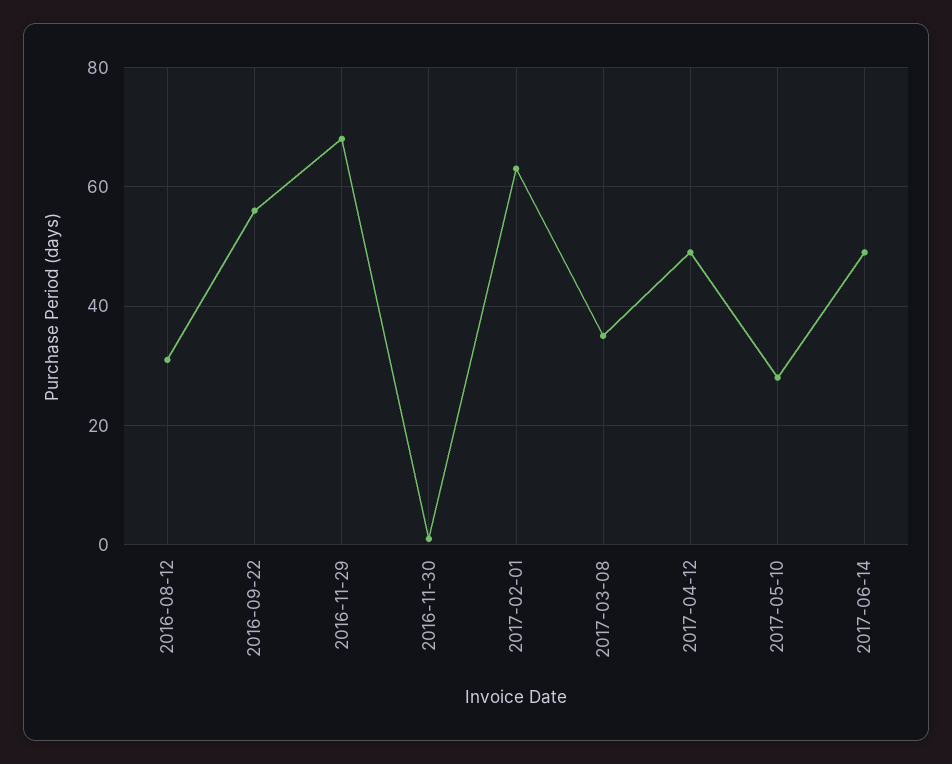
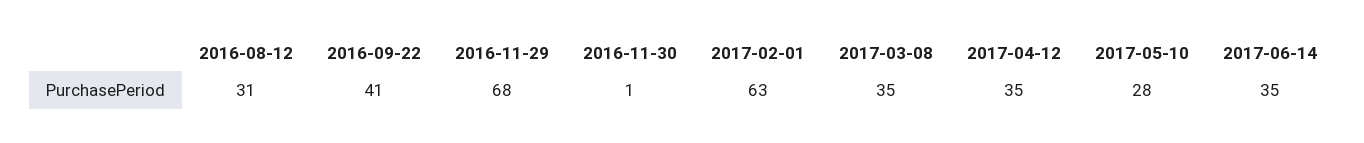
2016-09-22: 55 -> 41
2017-04-12: 50 -> 35
2017-06-14: 50 -> 35

